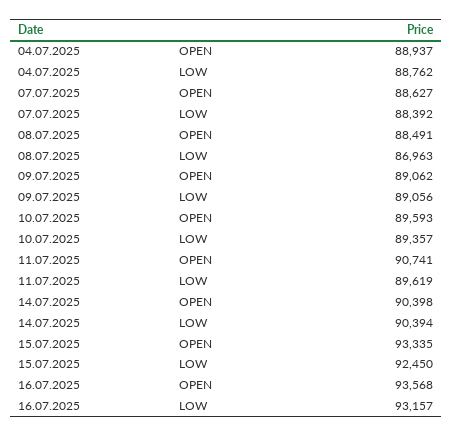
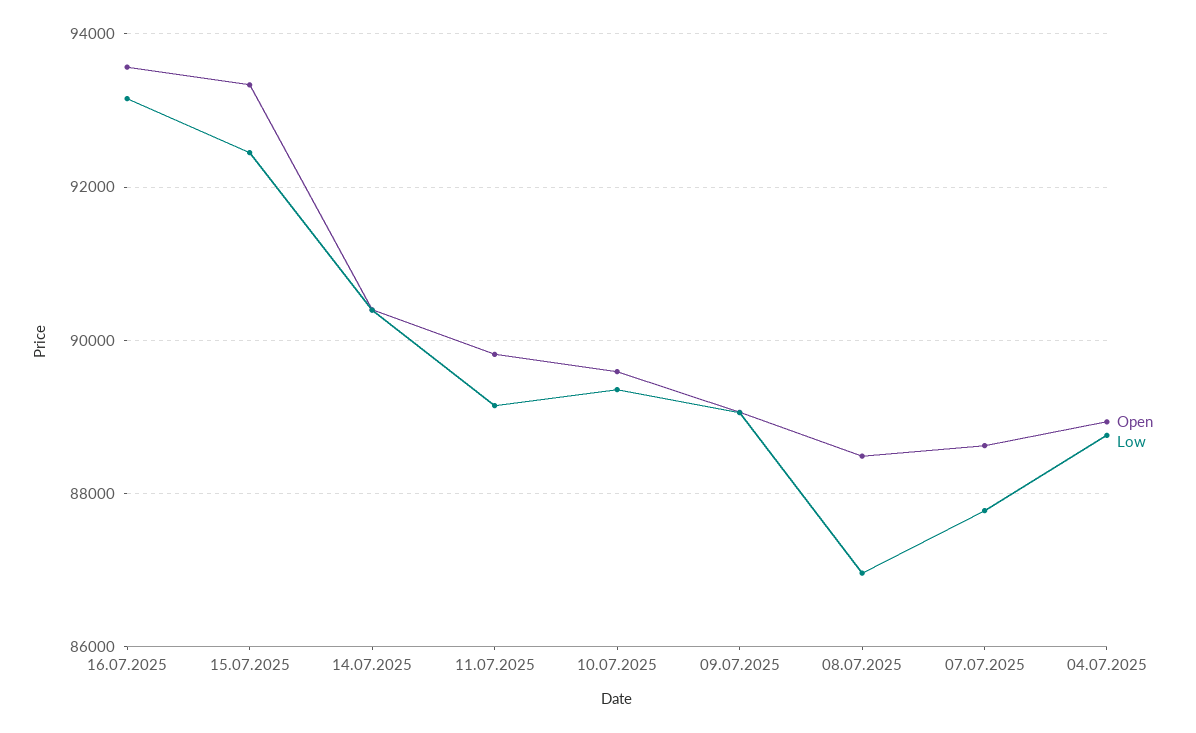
LOW, 07.07.2025: 88392 -> 87800
OPEN, 11.07.2025: 90741 -> 89800
LOW, 11.07.2025: 89619 -> 89200

